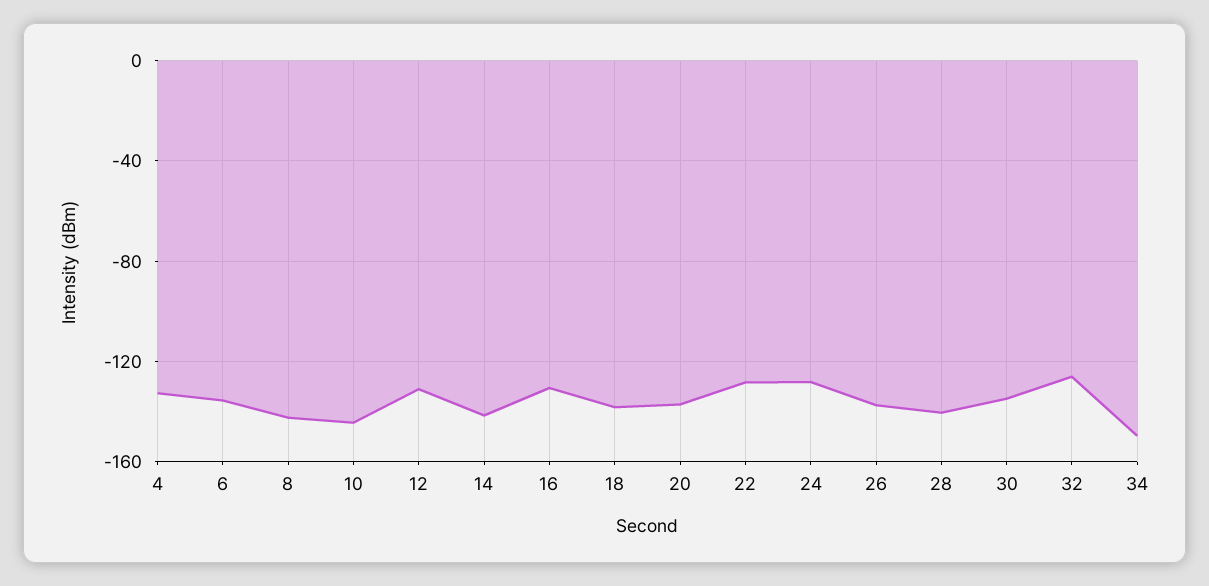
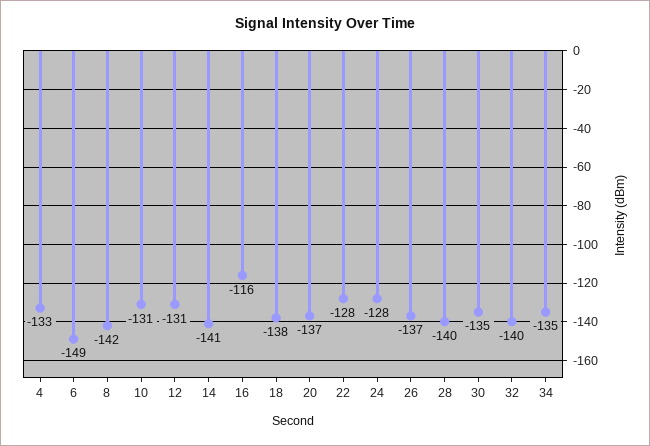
6: -135 -> -149
10: -145 -> -131
16: -130 -> -116
32: -125 -> -140
34: -150 -> -135

